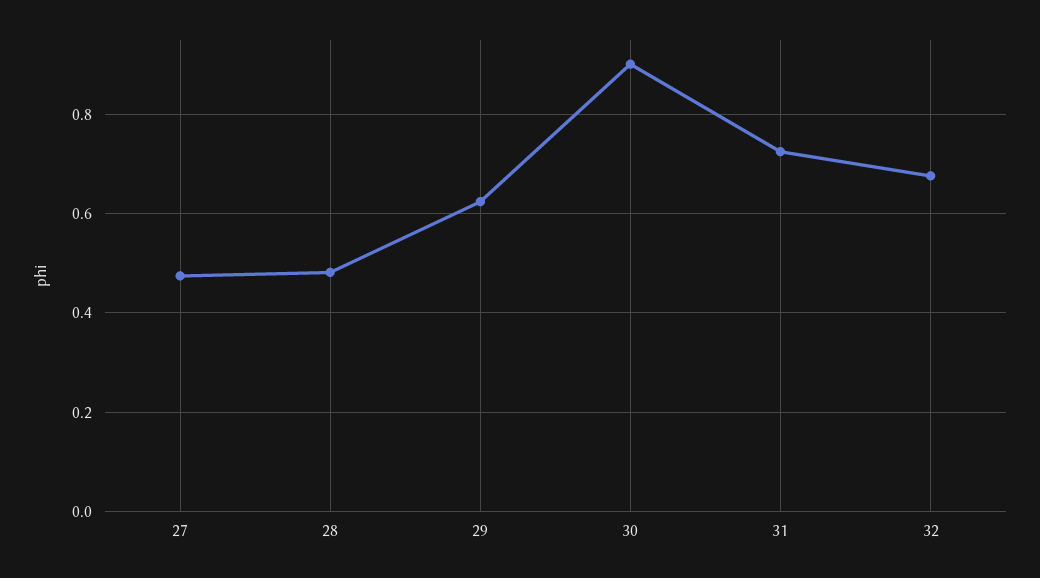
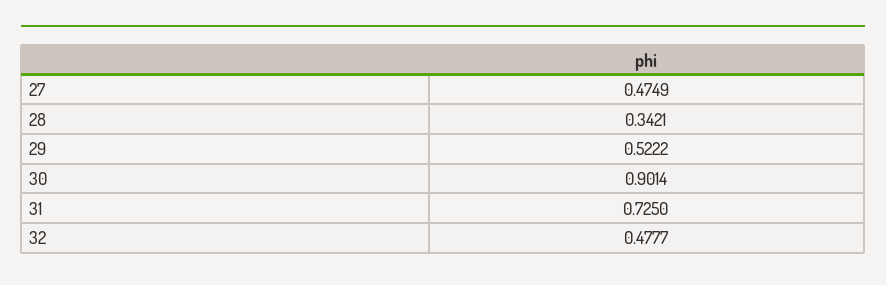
28: 0.48 -> 0.3421
29: 0.62 -> 0.5222
32: 0.68 -> 0.4777

